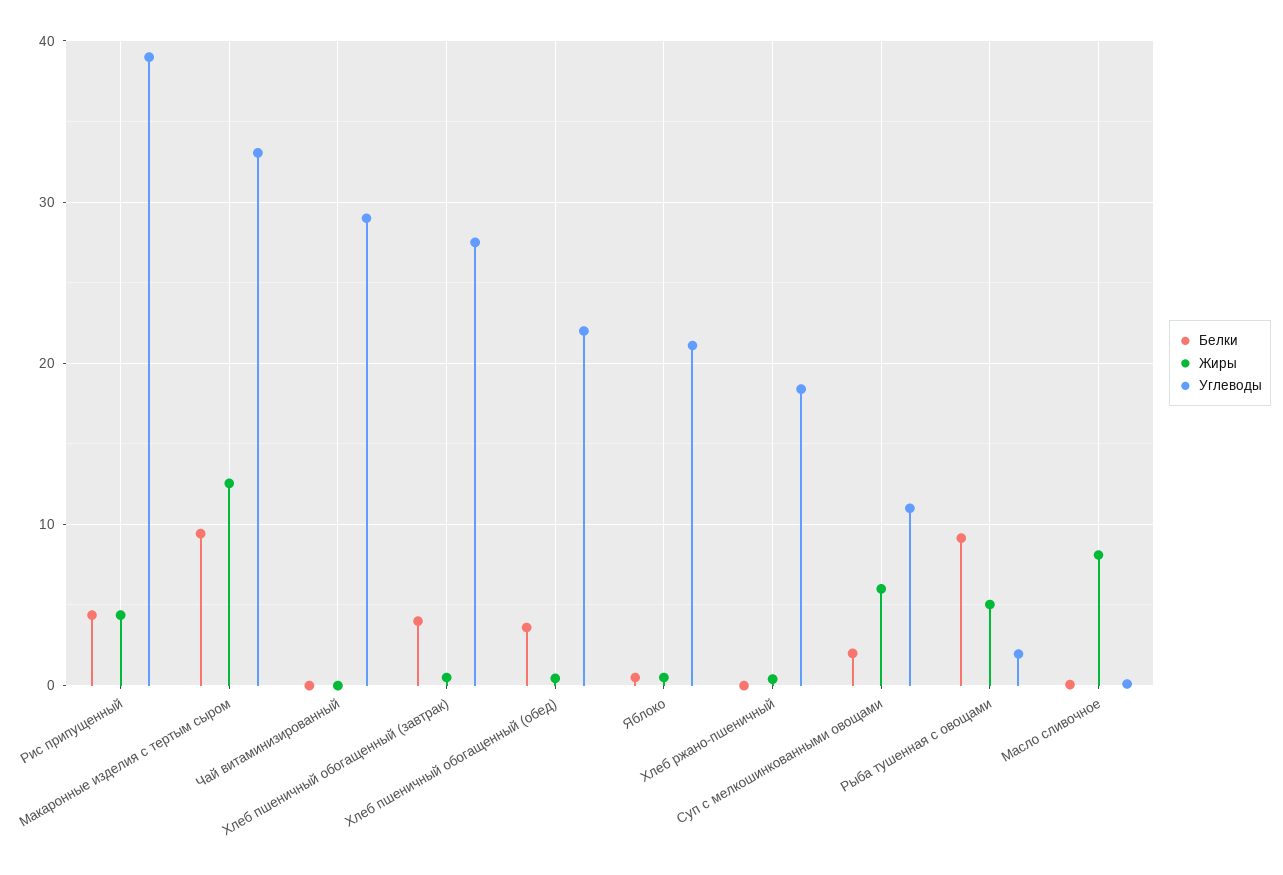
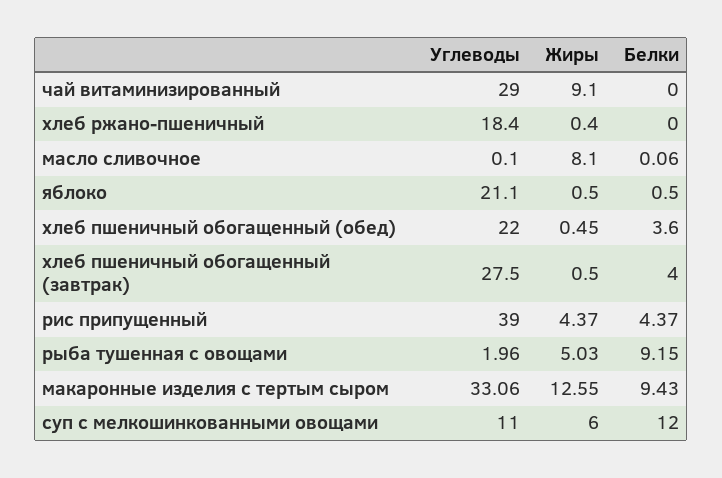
Жиры, Чай витаминизированный: 0 -> 9.1
Белки, Суп с мелкошинкованными овощами: 2 -> 12

